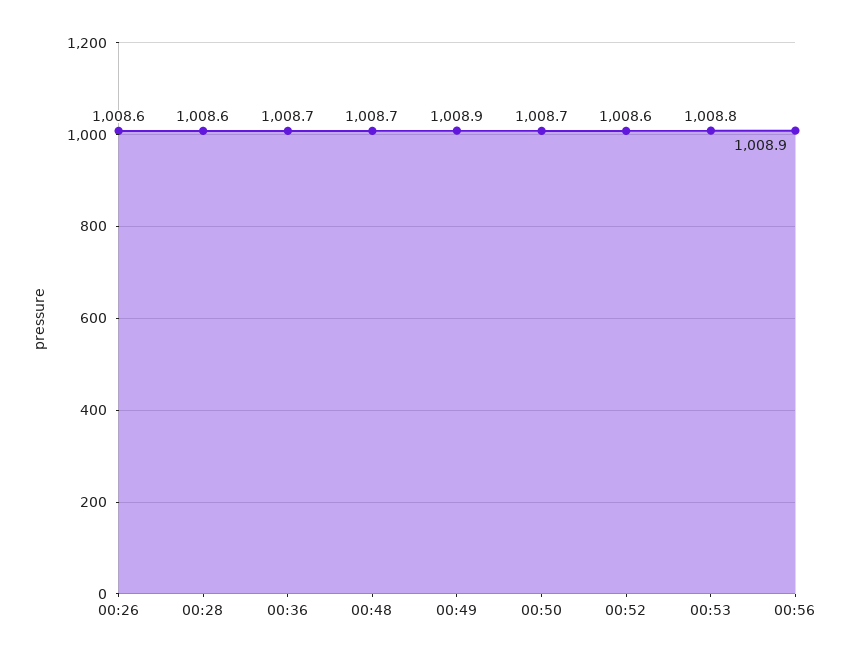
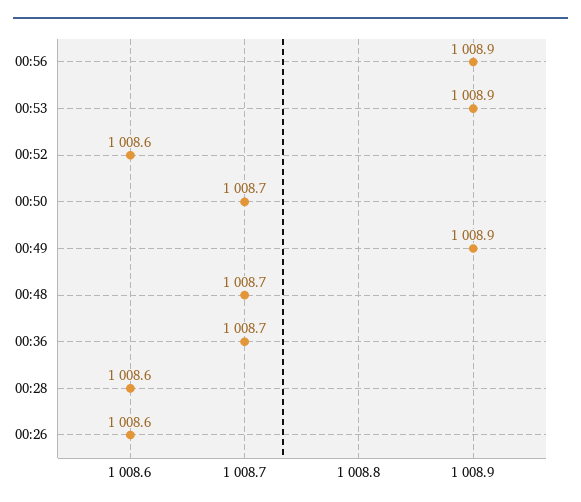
00:53: 1008.8 -> 1008.9

